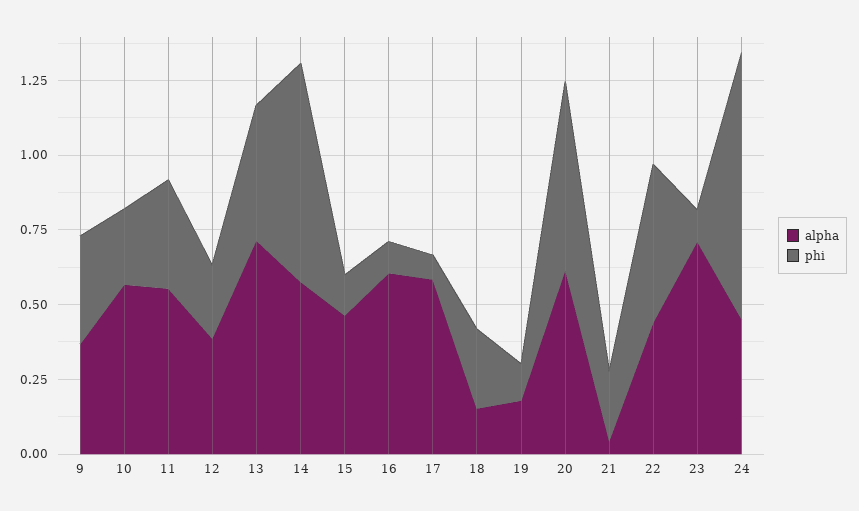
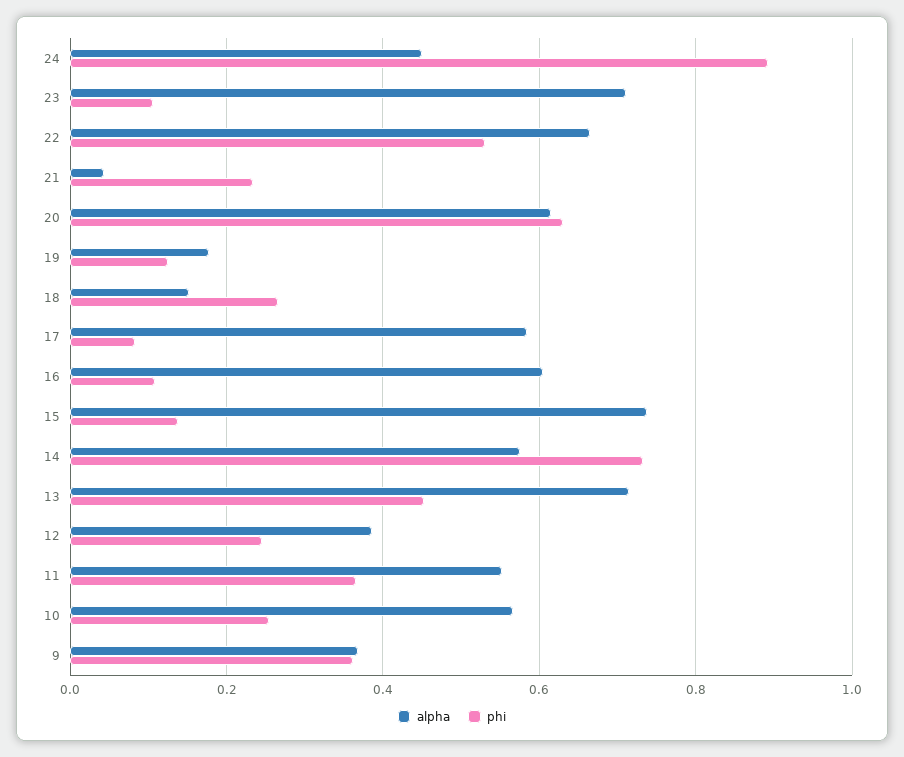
alpha, 15: 0.45 -> 0.74
alpha, 22: 0.45 -> 0.66

